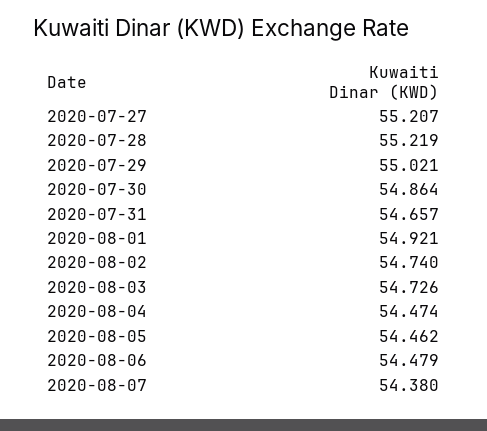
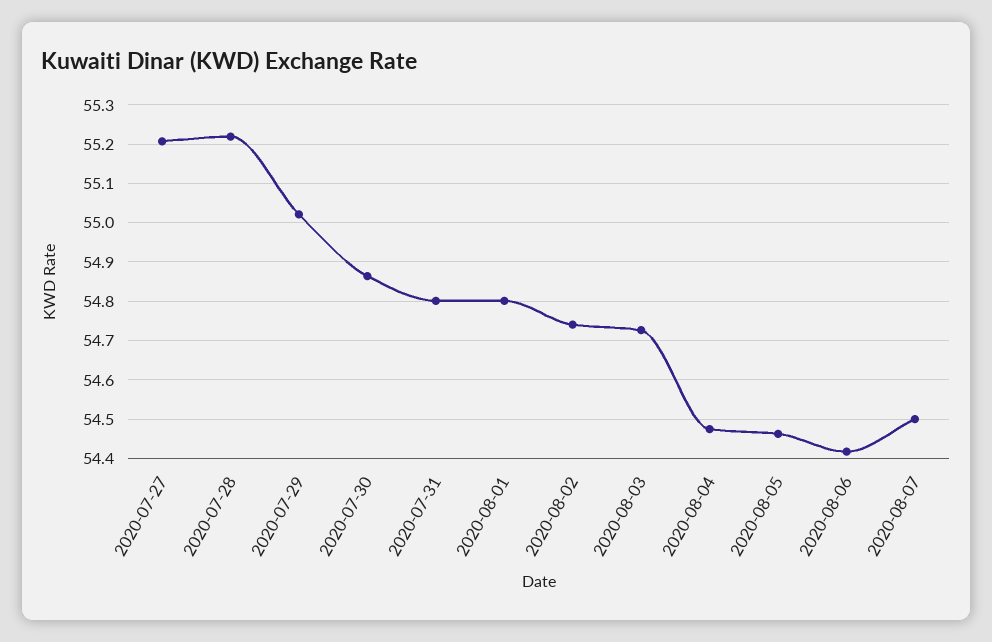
2020-07-31: 54.657 -> 54.8
2020-08-01: 54.921 -> 54.8
2020-08-06: 54.479 -> 54.42
2020-08-07: 54.38 -> 54.5

